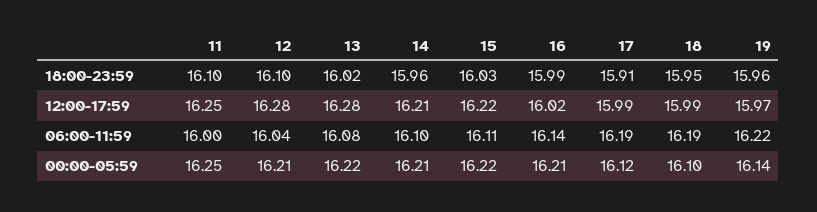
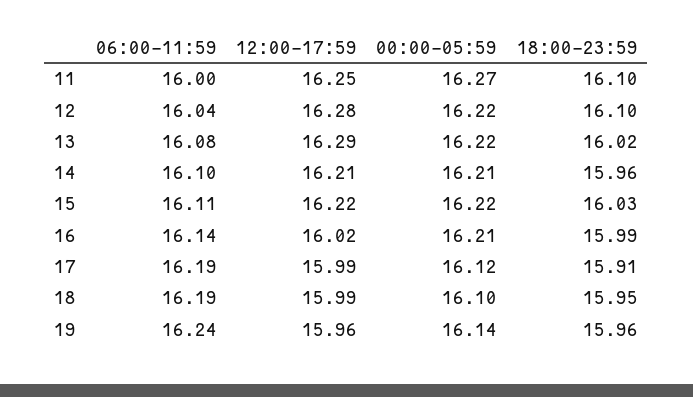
13, 12:00-17:59: 16.28 -> 16.29
19, 12:00-17:59: 15.97 -> 15.96
19, 06:00-11:59: 16.22 -> 16.24
11, 00:00-05:59: 16.25 -> 16.27
12, 00:00-05:59: 16.21 -> 16.22

